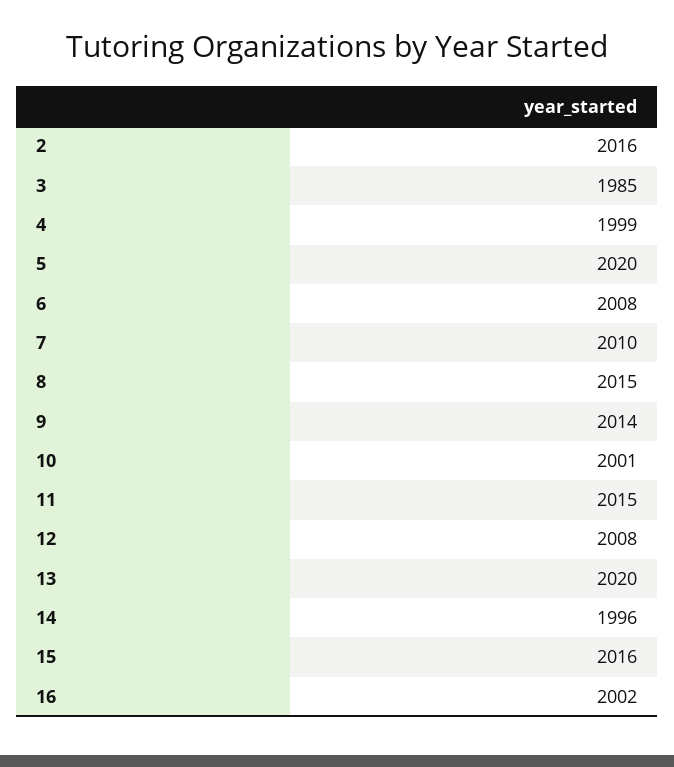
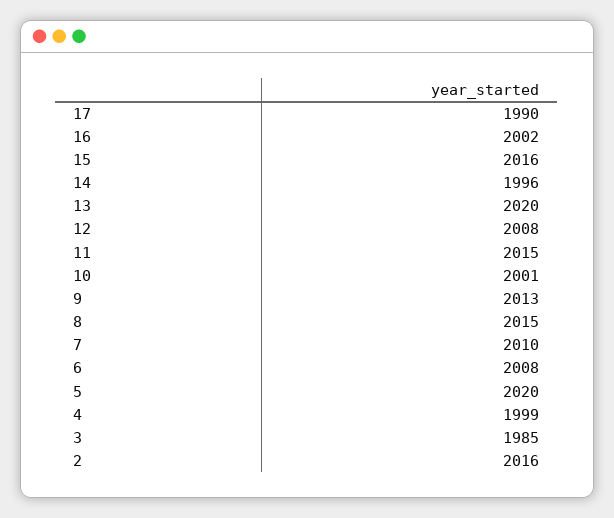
9: 2014 -> 2013
17: none -> 1990

